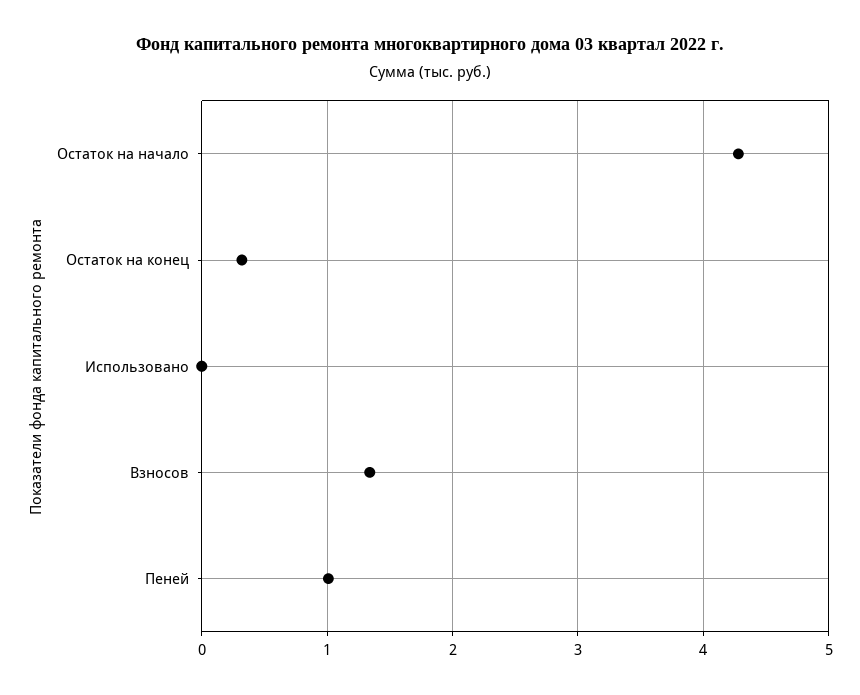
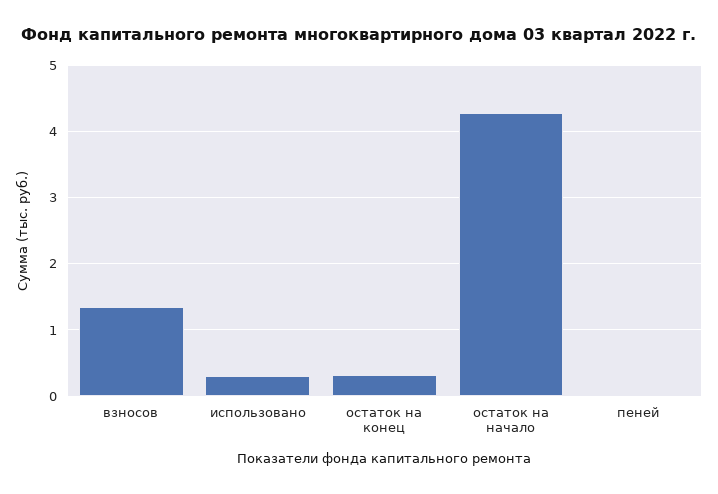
Использовано: 0 -> 0.3
Пеней: 1 -> 0

